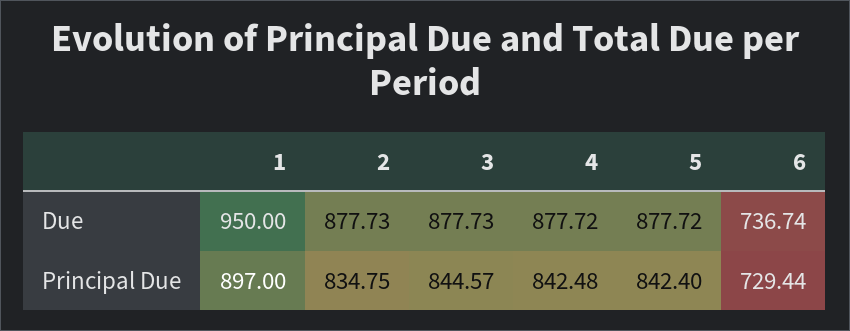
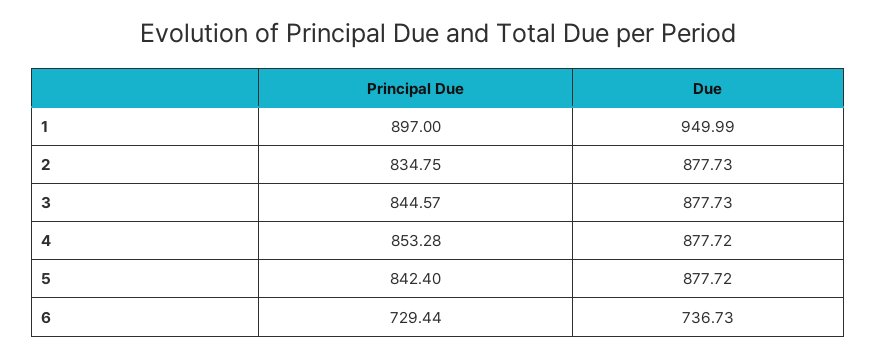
1, Due: 950 -> 949.99
6, Due: 736.74 -> 736.73
4, Principal Due: 842.48 -> 853.28

